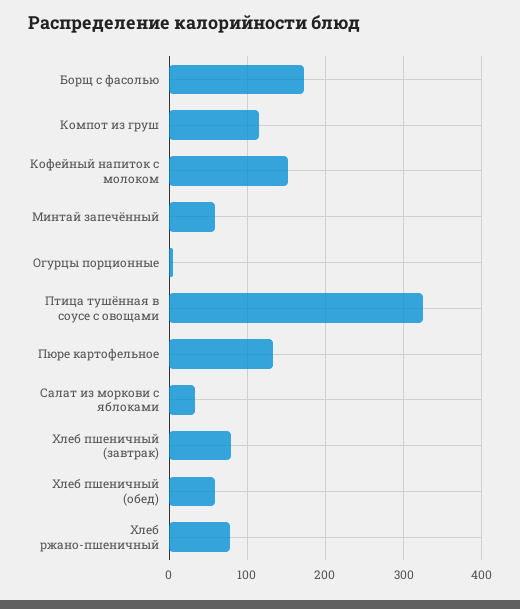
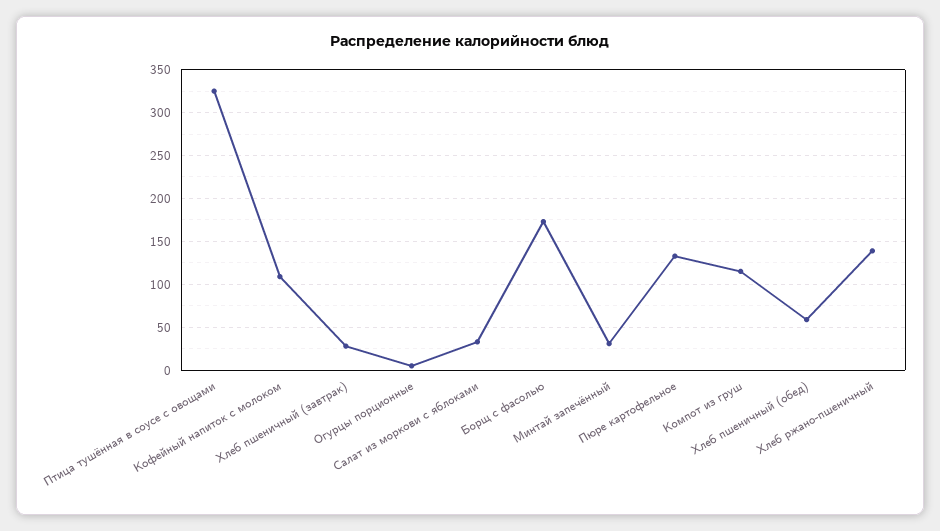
Кофейный напиток с молоком: 150 -> 110
Минтай запечённый: 60 -> 30
Хлеб пшеничный (завтрак): 80 -> 30
Хлеб ржано-пшеничный: 80 -> 140

